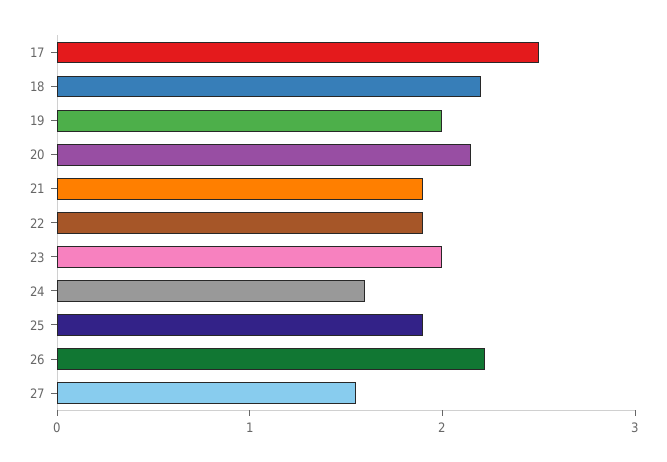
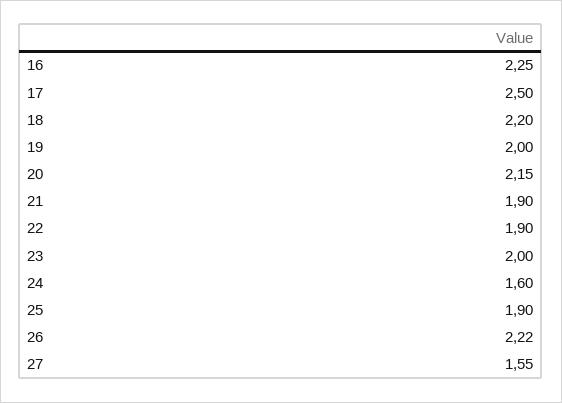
16: none -> 2.25

